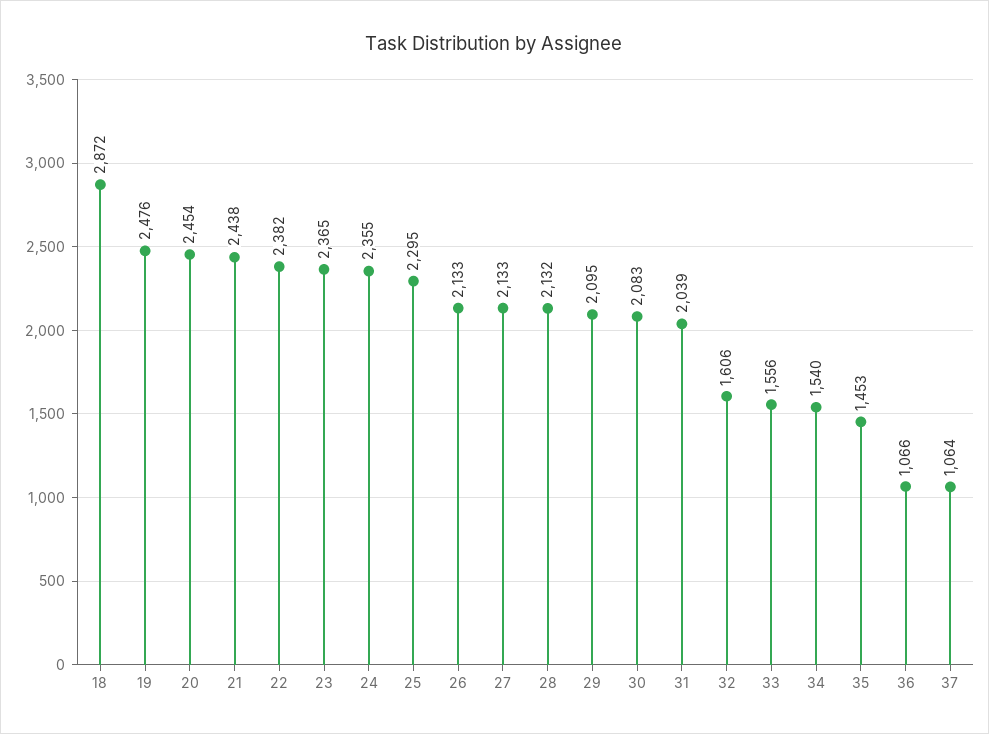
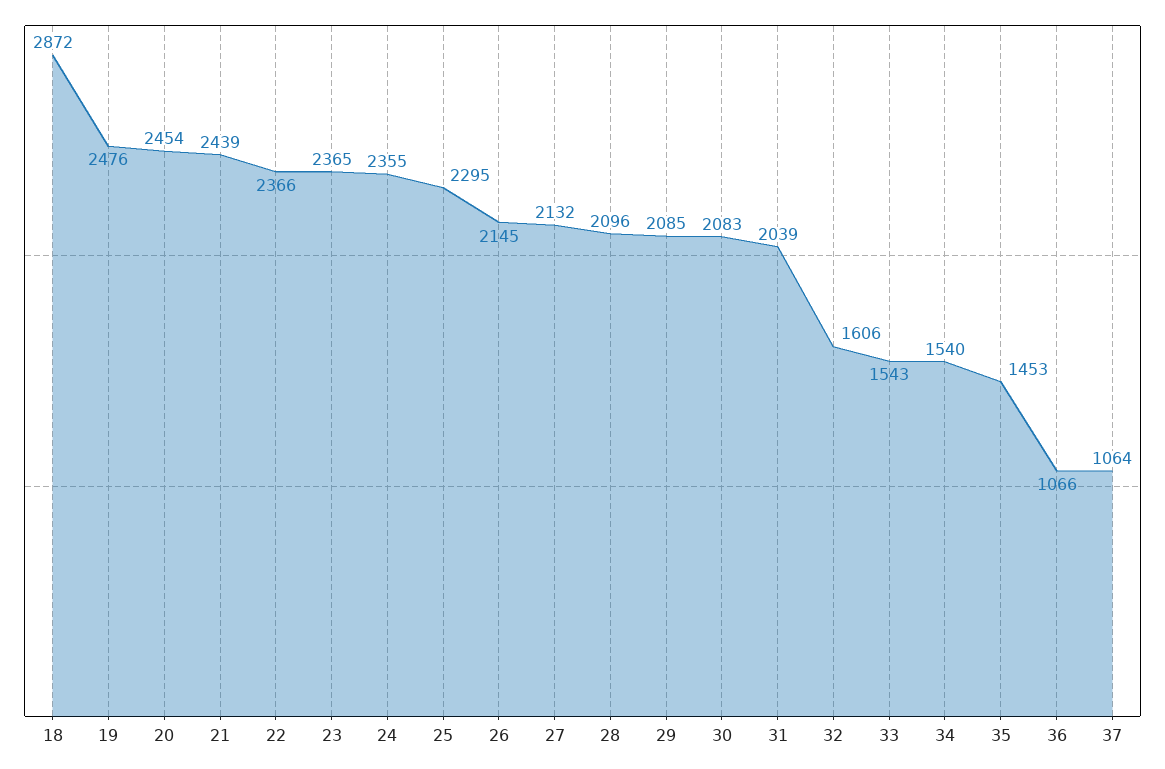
21: 2438 -> 2439
22: 2382 -> 2366
26: 2133 -> 2145
27: 2133 -> 2132
28: 2132 -> 2096
29: 2095 -> 2085
33: 1556 -> 1543

